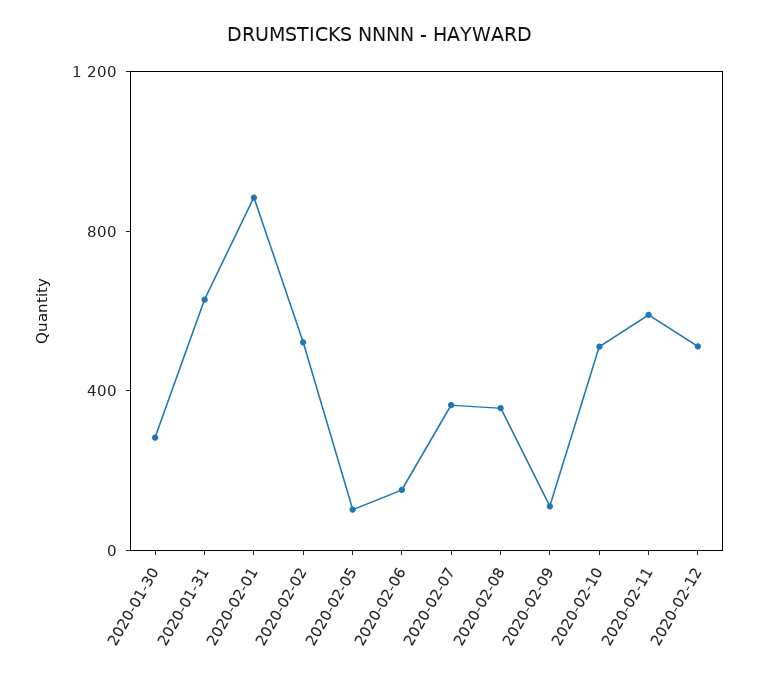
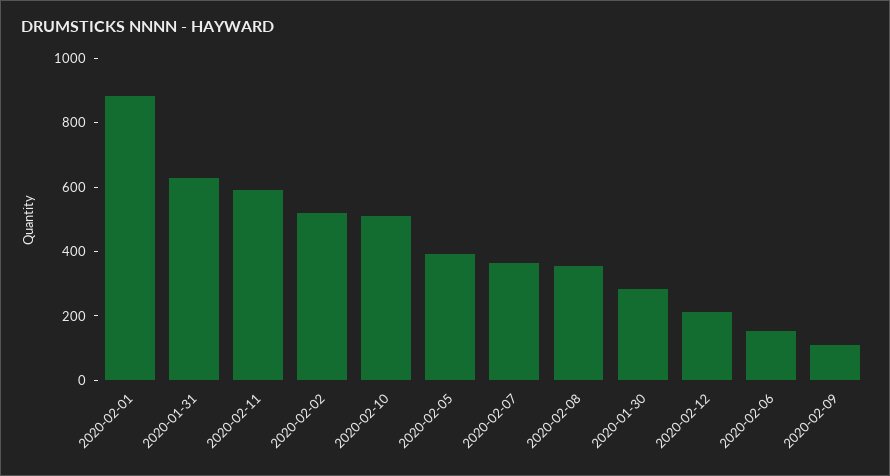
2020-02-05: 100 -> 400
2020-02-12: 500 -> 200

